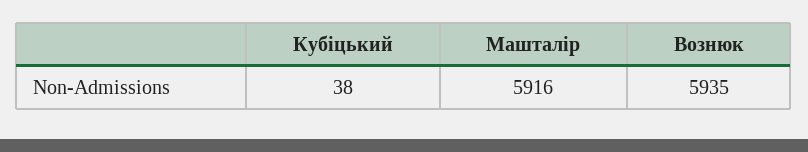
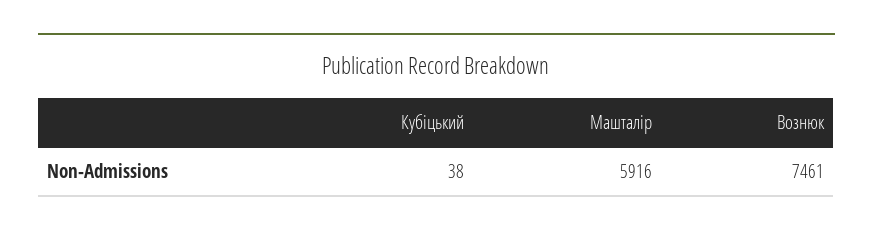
Вознюк: 5935 -> 7461

